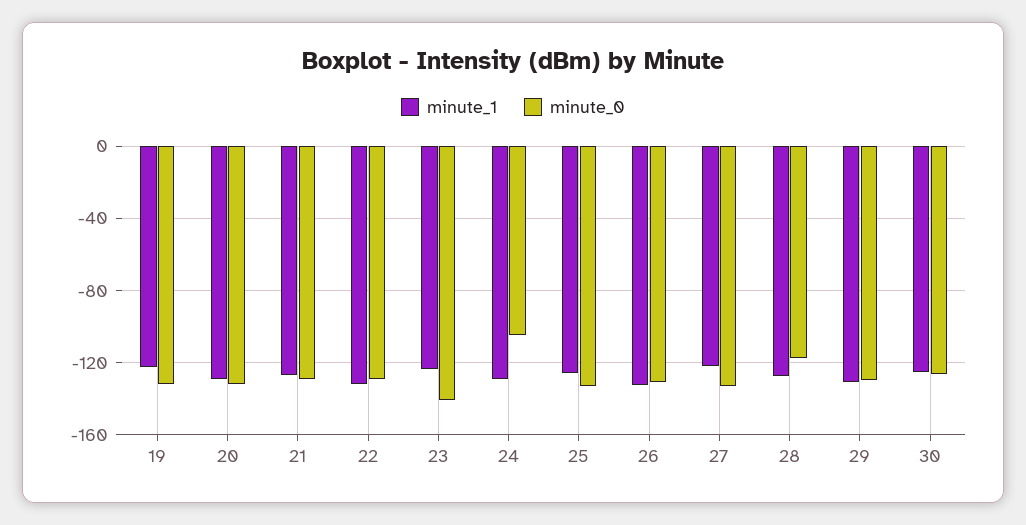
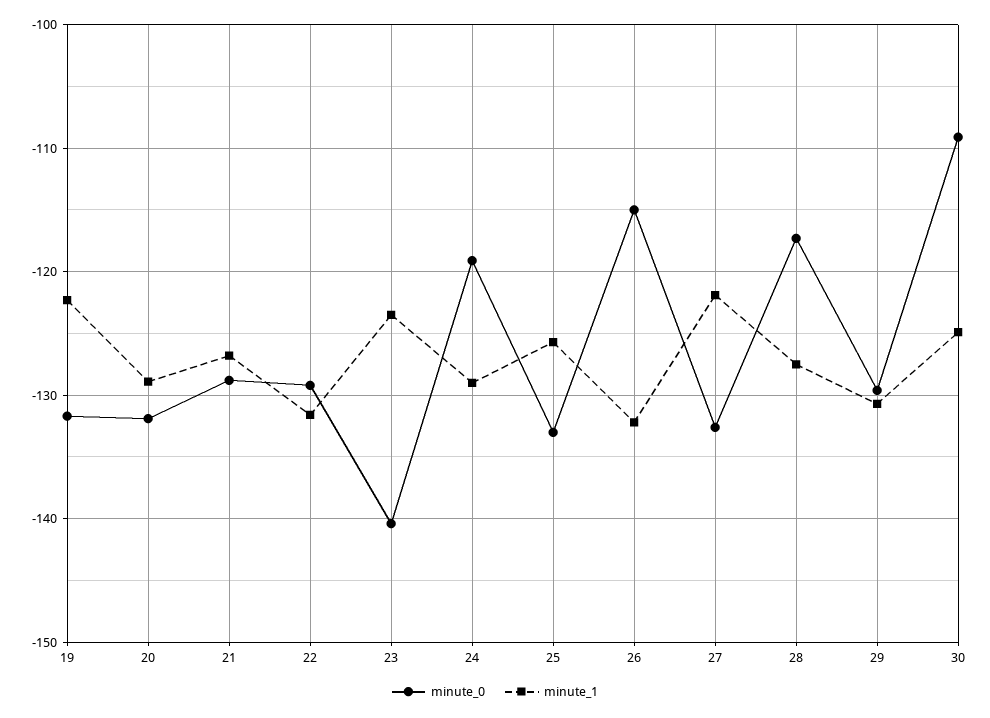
minute_0, 24: -105 -> -119
minute_0, 26: -130 -> -115
minute_0, 30: -125 -> -109

